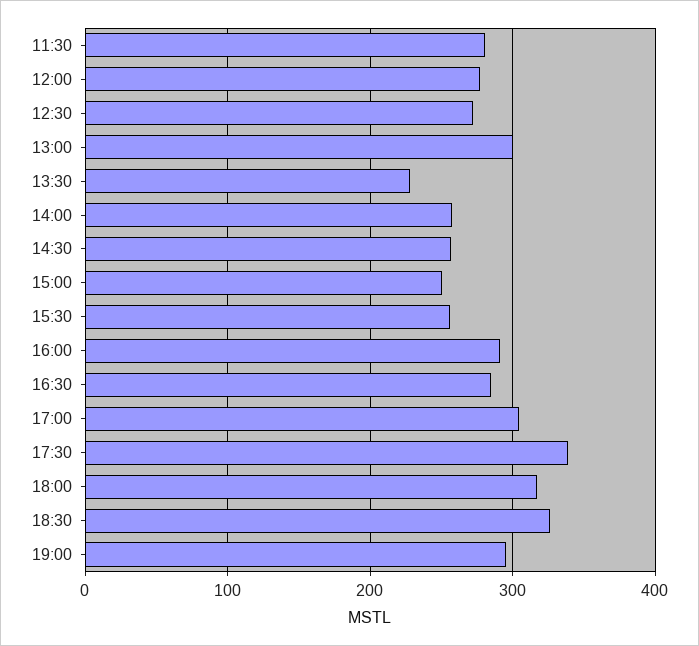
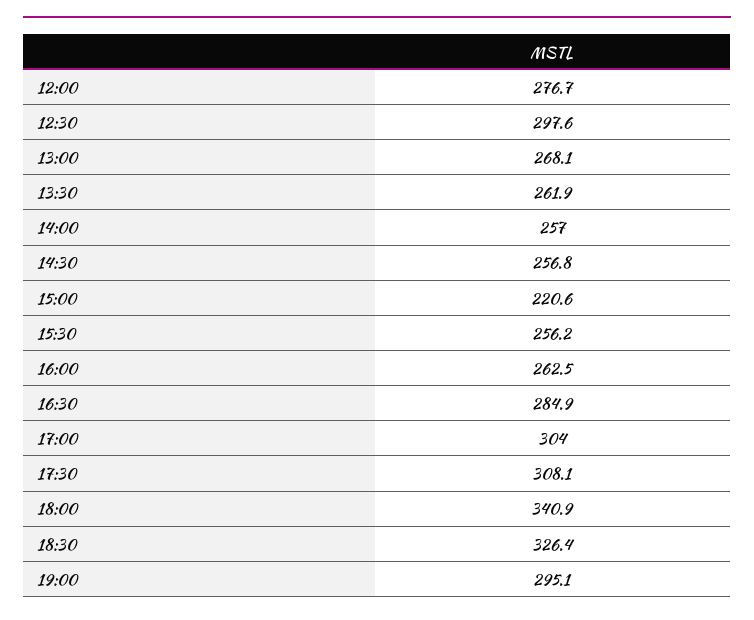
11:30: 280 -> none
12:30: 270 -> 297.6
13:00: 300 -> 268.1
13:30: 230 -> 261.9
15:00: 250 -> 220.6
16:00: 290 -> 262.5
17:30: 340 -> 308.1
18:00: 320 -> 340.9

